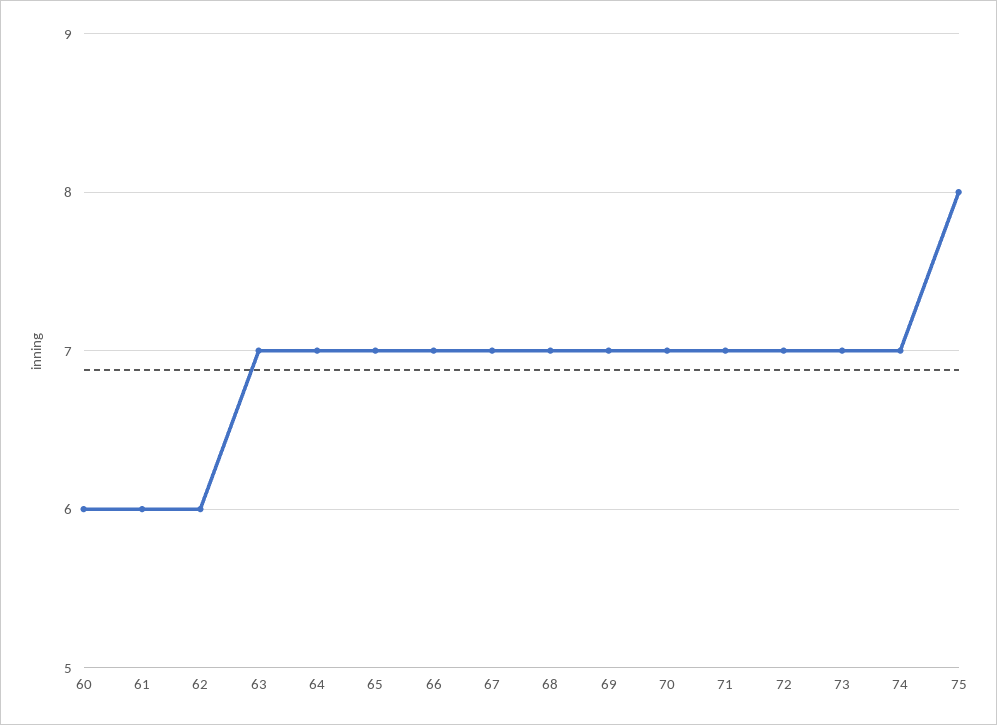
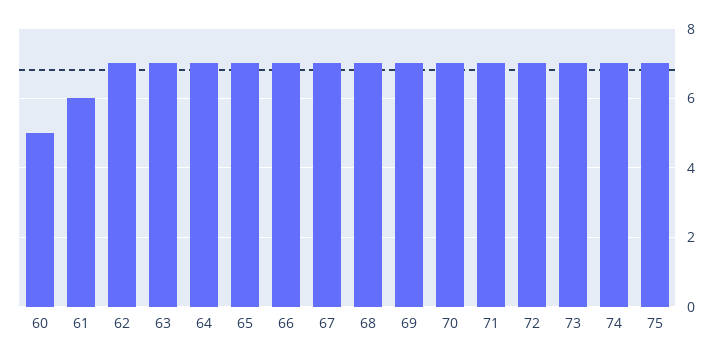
60: 6 -> 5
62: 6 -> 7
75: 8 -> 7

